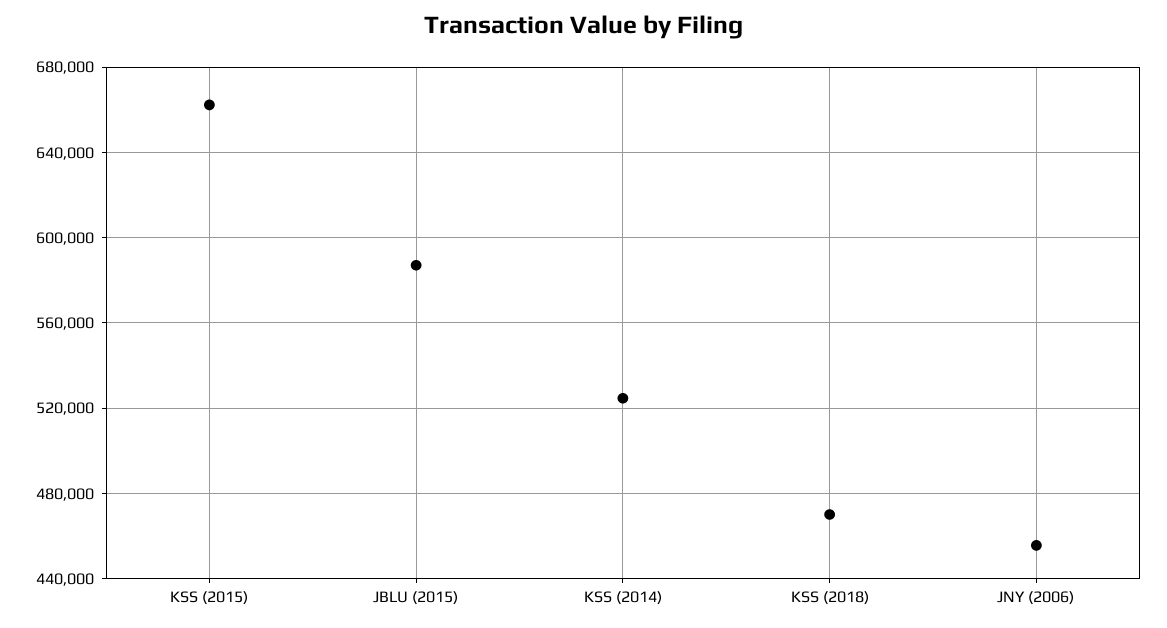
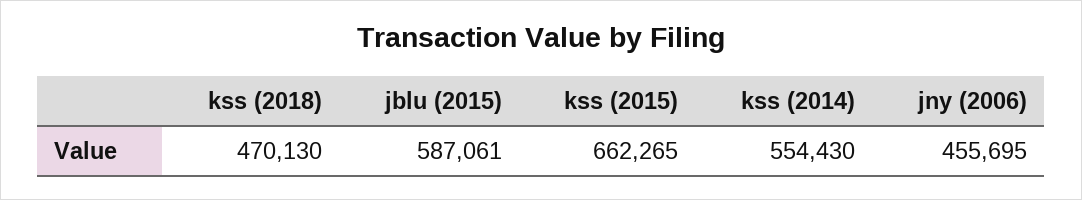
KSS (2014): 525000 -> 554430

